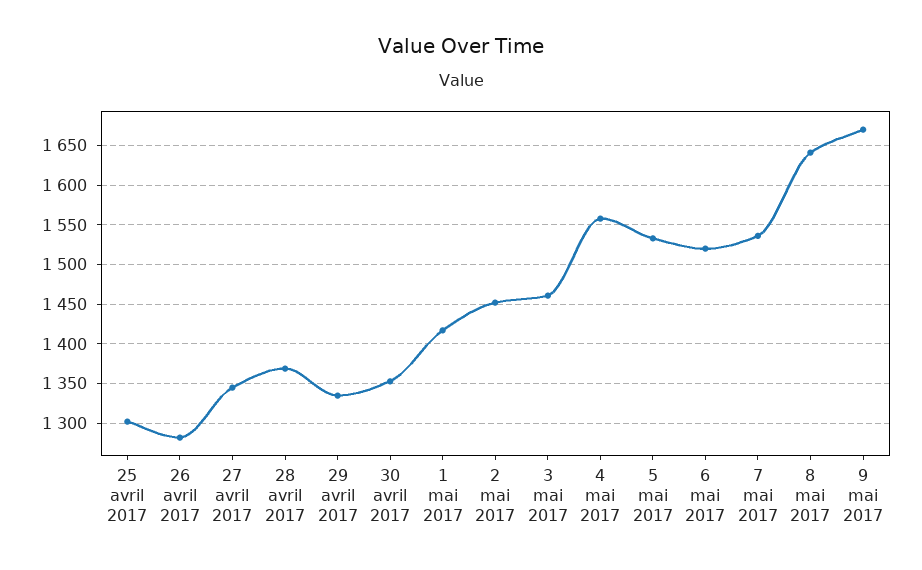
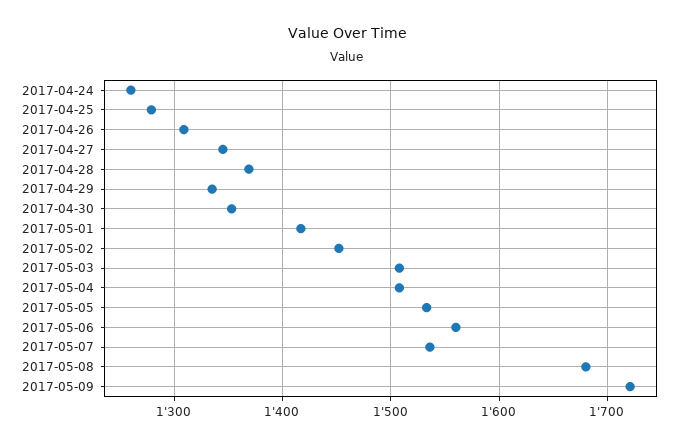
25 avril 2017: 1300 -> 1280
26 avril 2017: 1280 -> 1310
3 mai 2017: 1460 -> 1510
4 mai 2017: 1560 -> 1510
6 mai 2017: 1520 -> 1560
8 mai 2017: 1640 -> 1680
9 mai 2017: 1670 -> 1720
2017-04-24: none -> 1260

